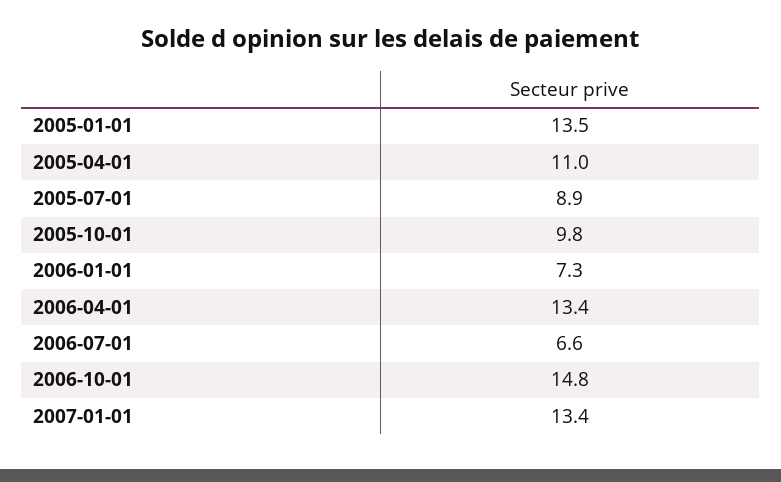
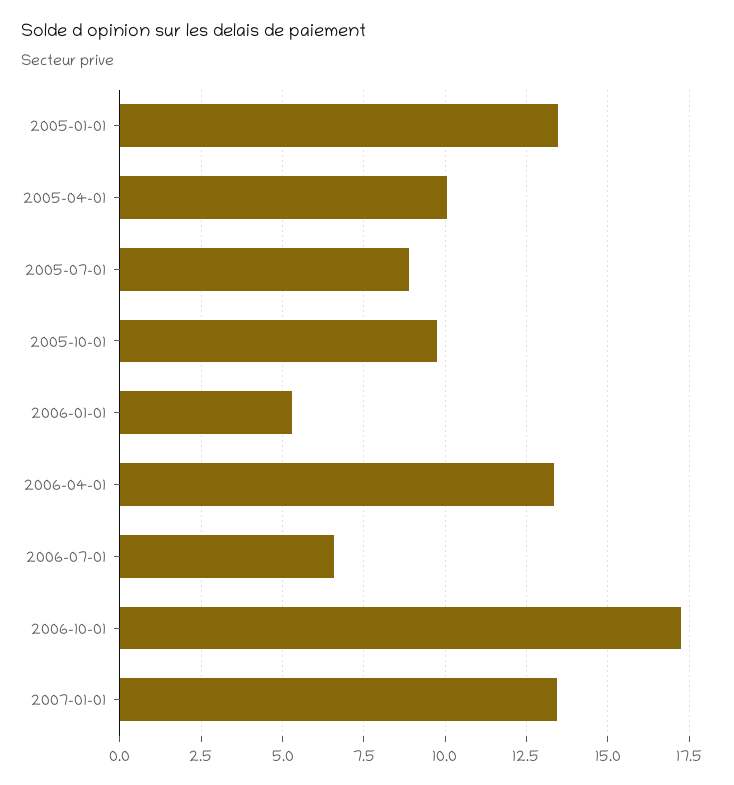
2005-04-01: 11 -> 10
2006-01-01: 7.3 -> 5.25
2006-10-01: 14.8 -> 17.25

